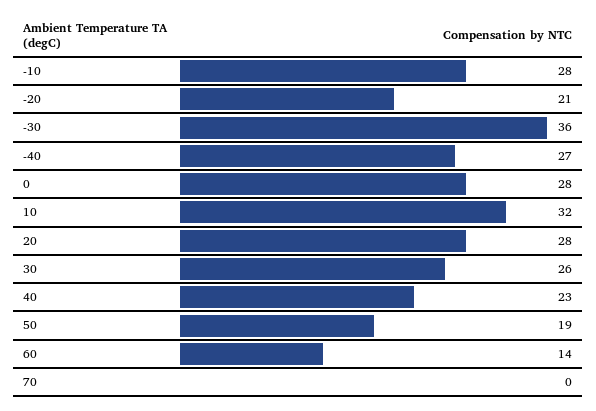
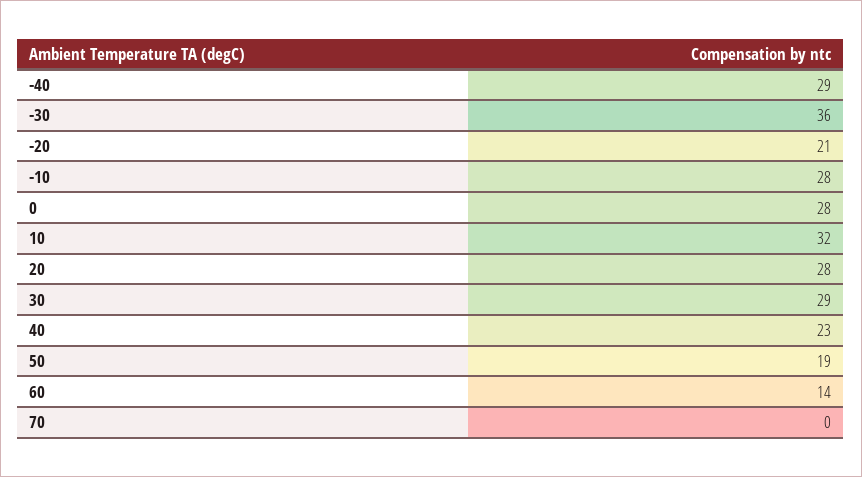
-40: 27 -> 29
30: 26 -> 29

